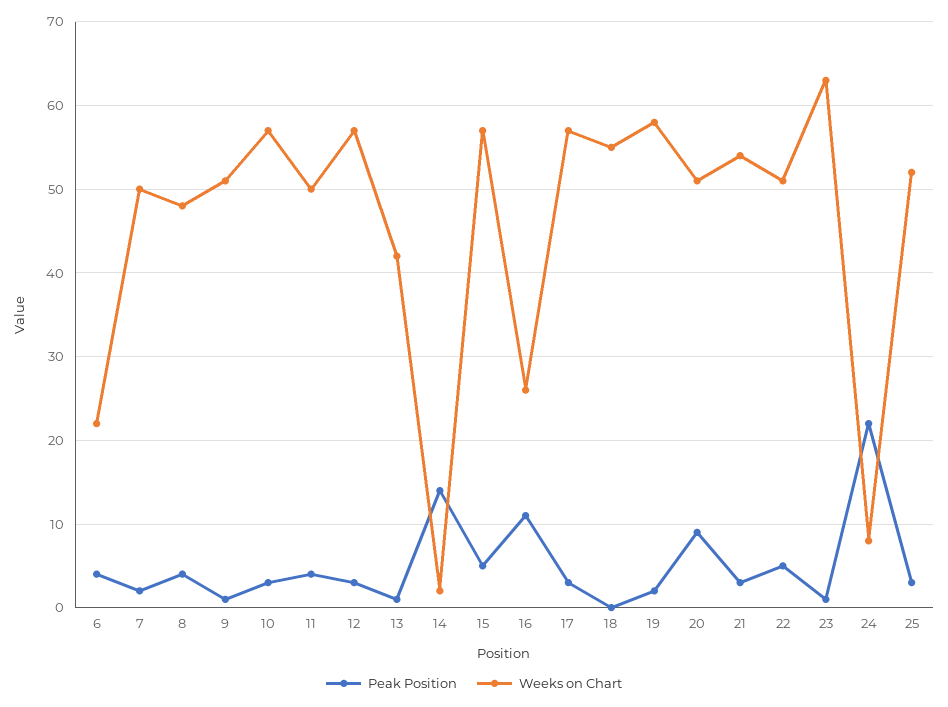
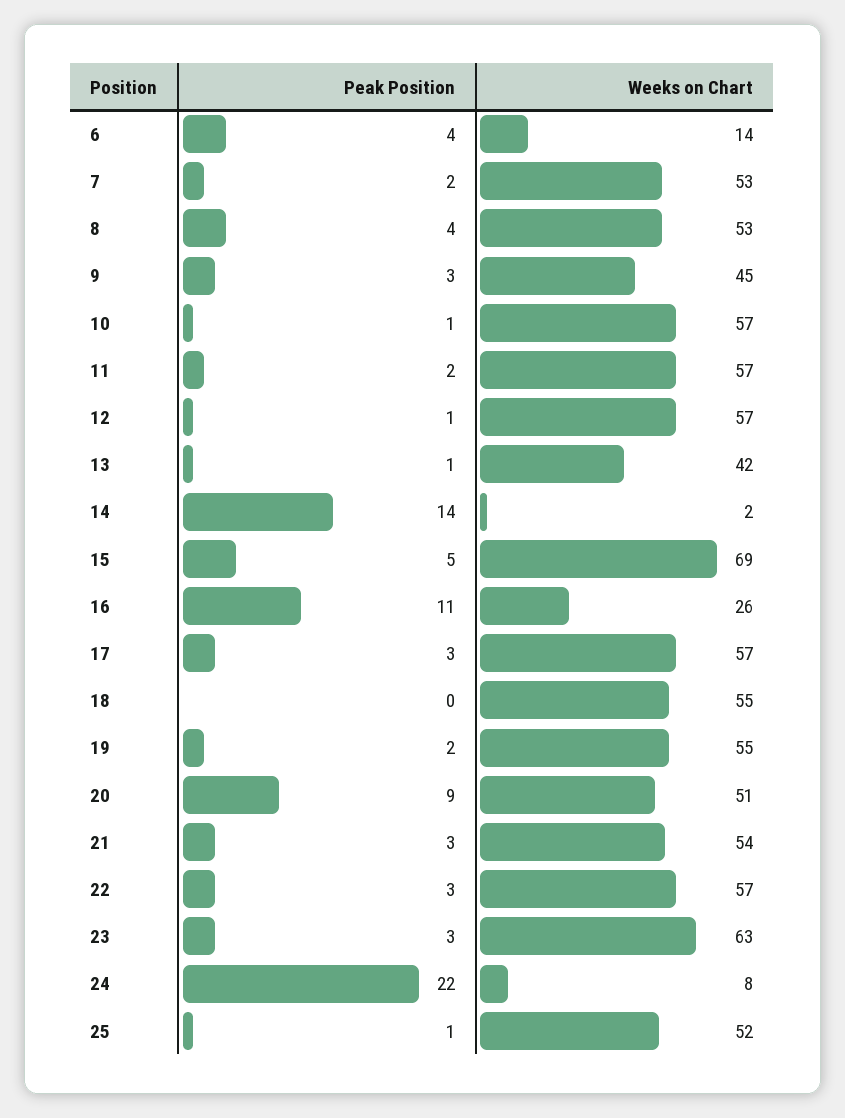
Weeks on Chart, 6: 22 -> 14
Weeks on Chart, 7: 50 -> 53
Weeks on Chart, 8: 48 -> 53
Peak Position, 9: 1 -> 3
Weeks on Chart, 9: 51 -> 45
Peak Position, 10: 3 -> 1
Peak Position, 11: 4 -> 2
Weeks on Chart, 11: 50 -> 57
Peak Position, 12: 3 -> 1
Weeks on Chart, 15: 57 -> 69
Weeks on Chart, 19: 58 -> 55
Peak Position, 22: 5 -> 3
Weeks on Chart, 22: 51 -> 57
Peak Position, 23: 1 -> 3
Peak Position, 25: 3 -> 1

